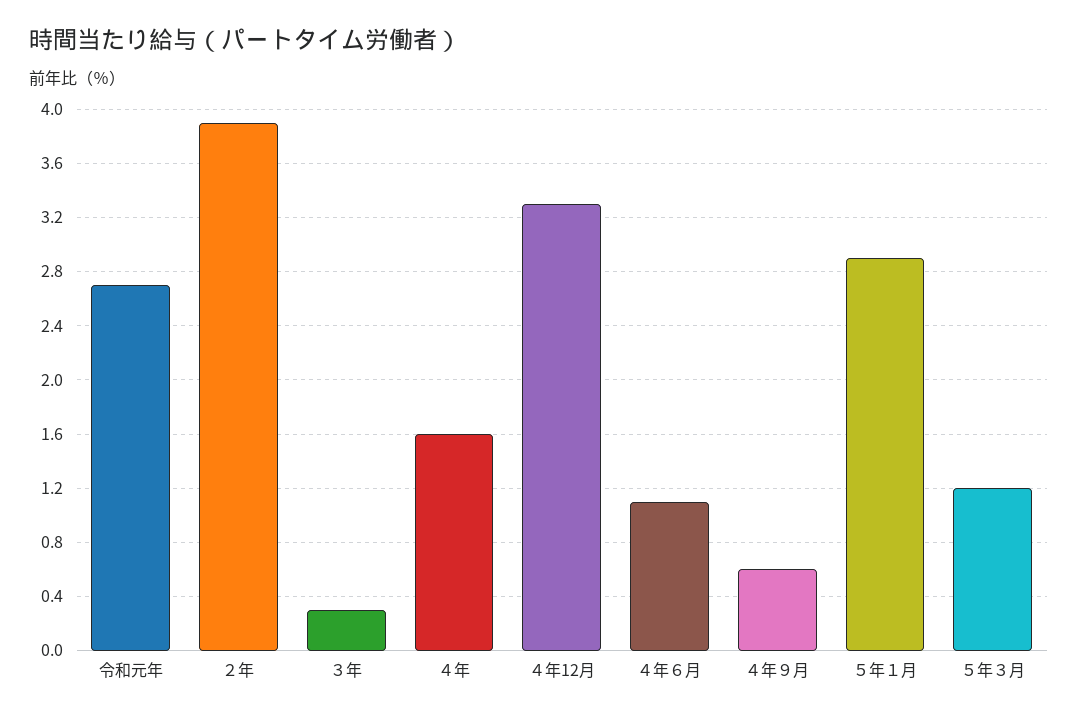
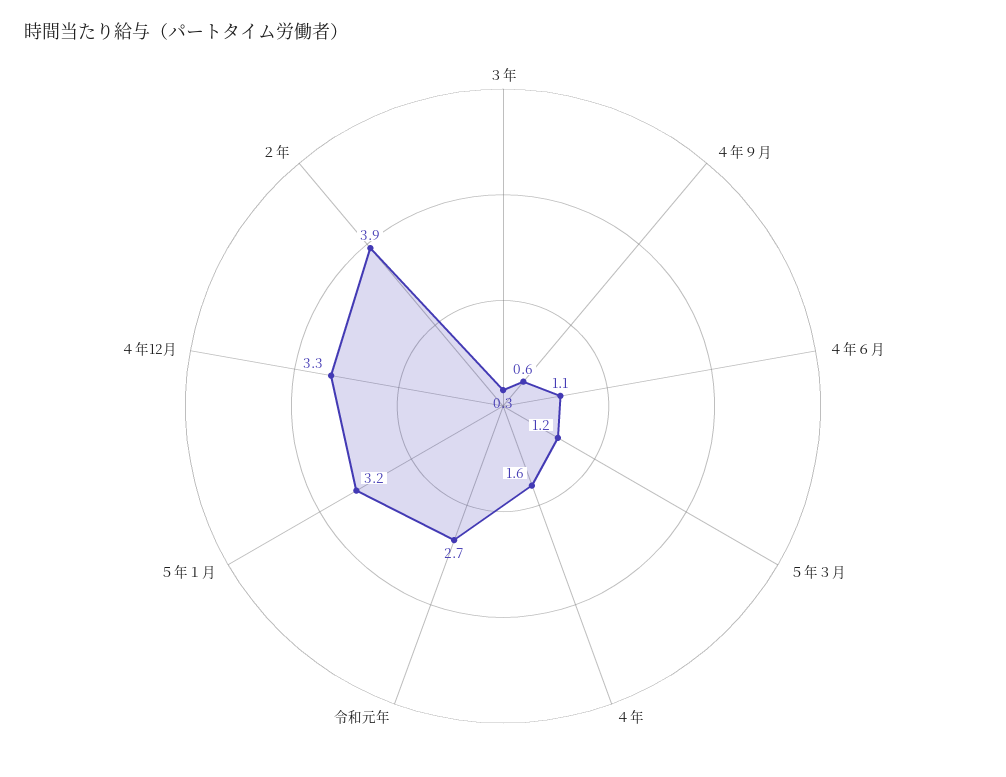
５年１月: 2.9 -> 3.2

